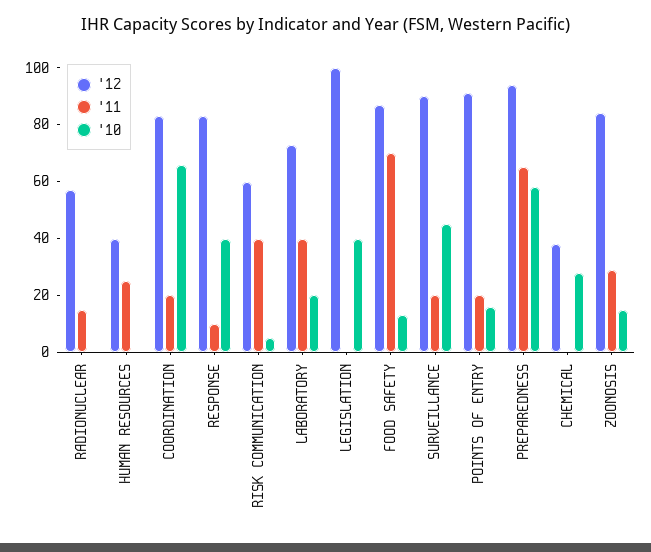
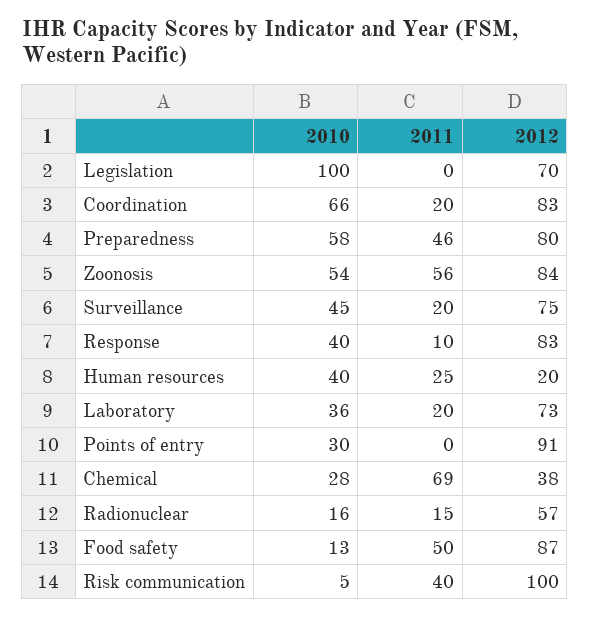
'10, RADIONUCLEAR: 0 -> 16
'12, HUMAN RESOURCES: 40 -> 20
'10, HUMAN RESOURCES: 0 -> 40
'12, RISK COMMUNICATION: 60 -> 100
'11, LABORATORY: 40 -> 20
'10, LABORATORY: 20 -> 36
'12, LEGISLATION: 100 -> 70
'10, LEGISLATION: 40 -> 100
'11, FOOD SAFETY: 70 -> 50
'12, SURVEILLANCE: 90 -> 75
'11, POINTS OF ENTRY: 20 -> 0
'10, POINTS OF ENTRY: 15 -> 30
'12, PREPAREDNESS: 95 -> 80
'11, PREPAREDNESS: 65 -> 46
'11, CHEMICAL: 0 -> 69
'11, ZOONOSIS: 30 -> 56
'10, ZOONOSIS: 15 -> 54

